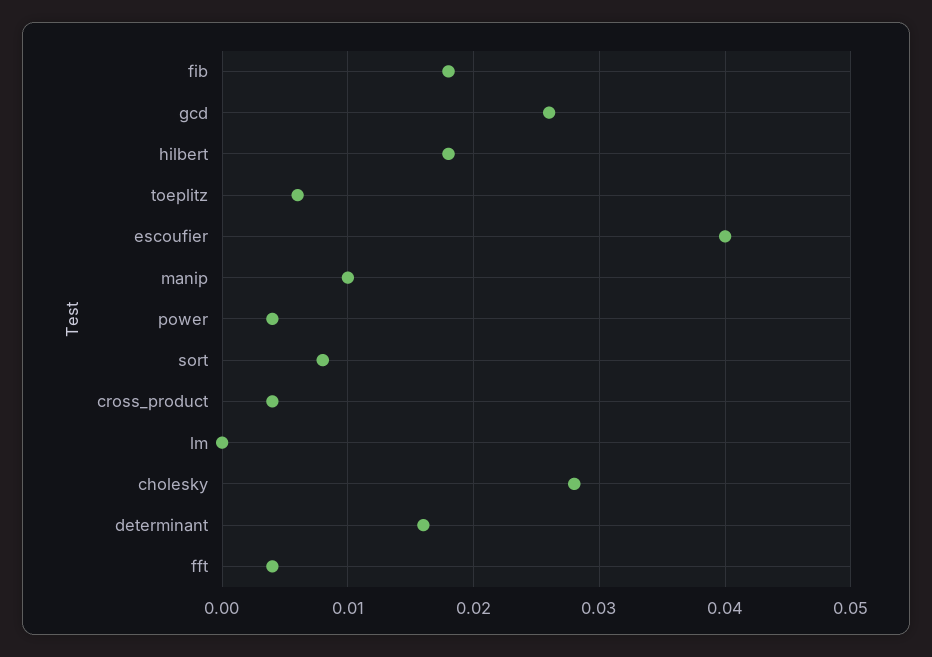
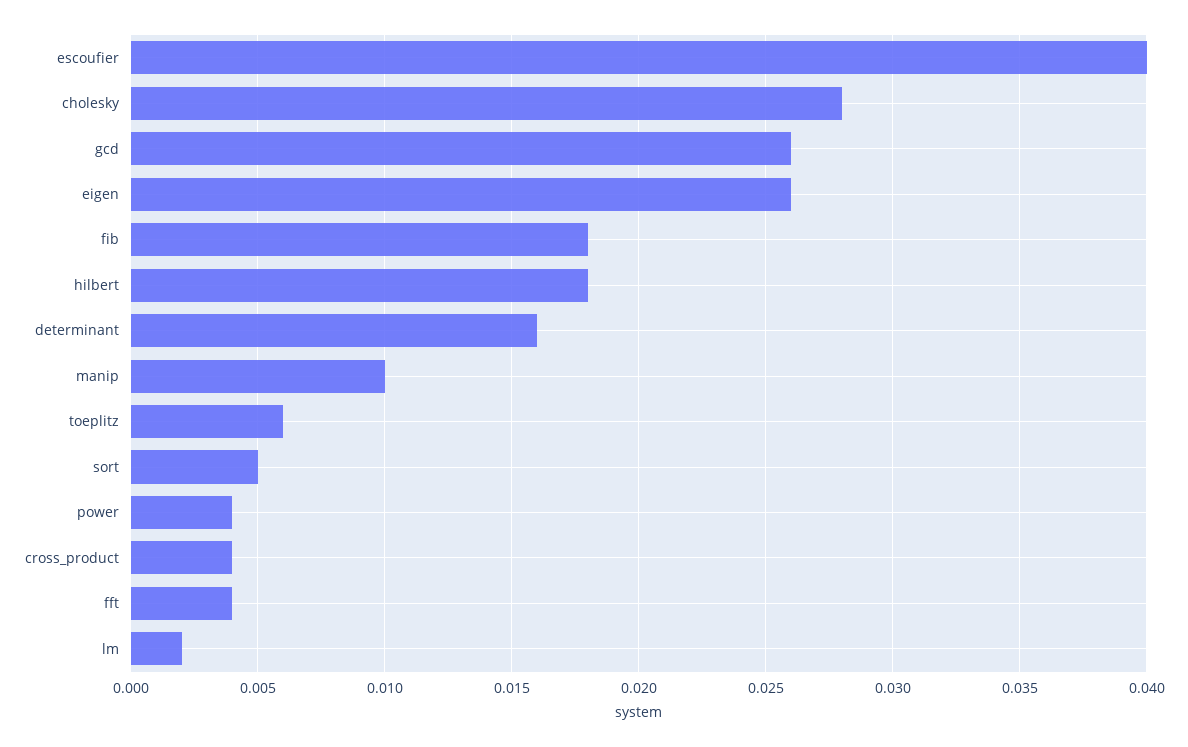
sort: 0.008 -> 0.005
lm: 0 -> 0.002
eigen: none -> 0.026

